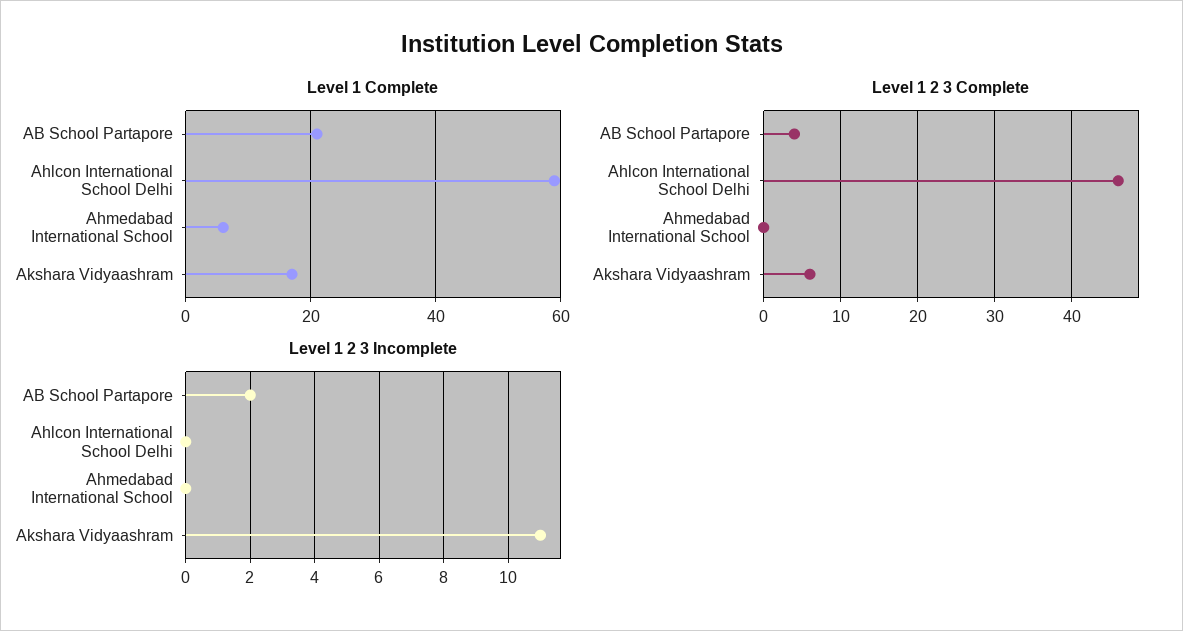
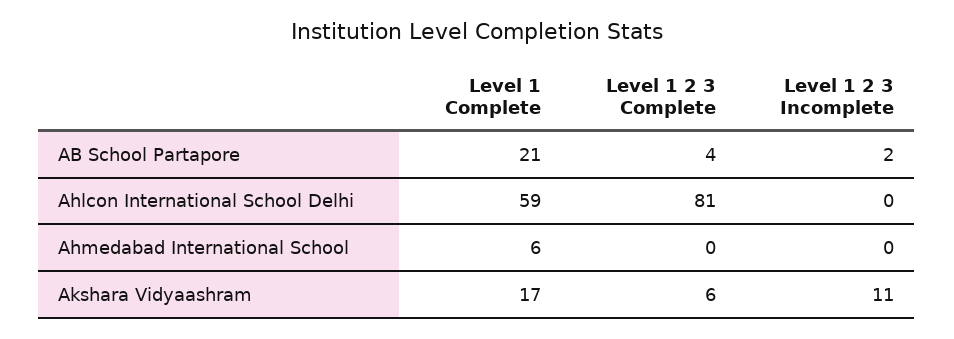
Level 1 2 3 Complete, Ahlcon International School Delhi: 46 -> 81

